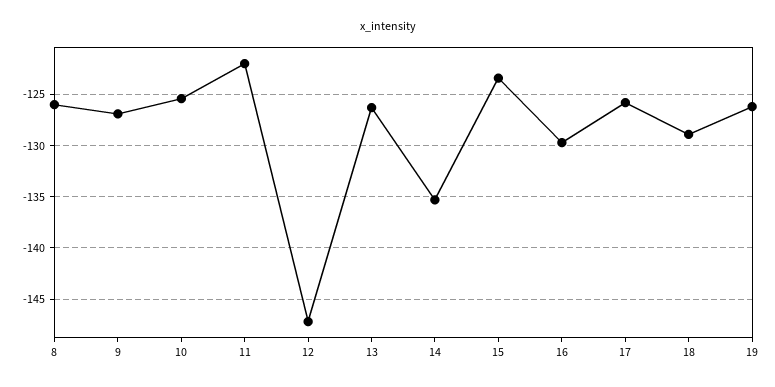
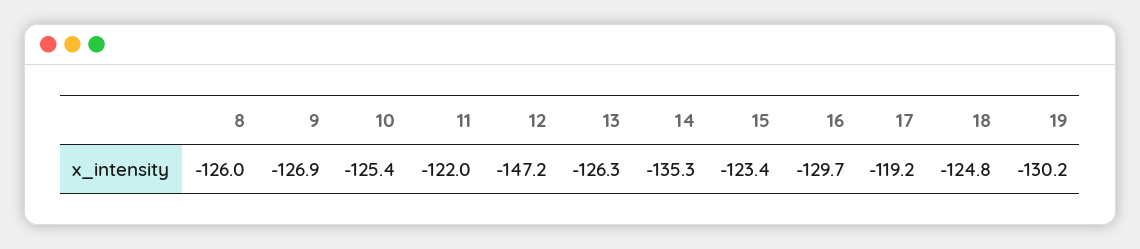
17: -126 -> -119.2
18: -129 -> -124.8
19: -126 -> -130.2

